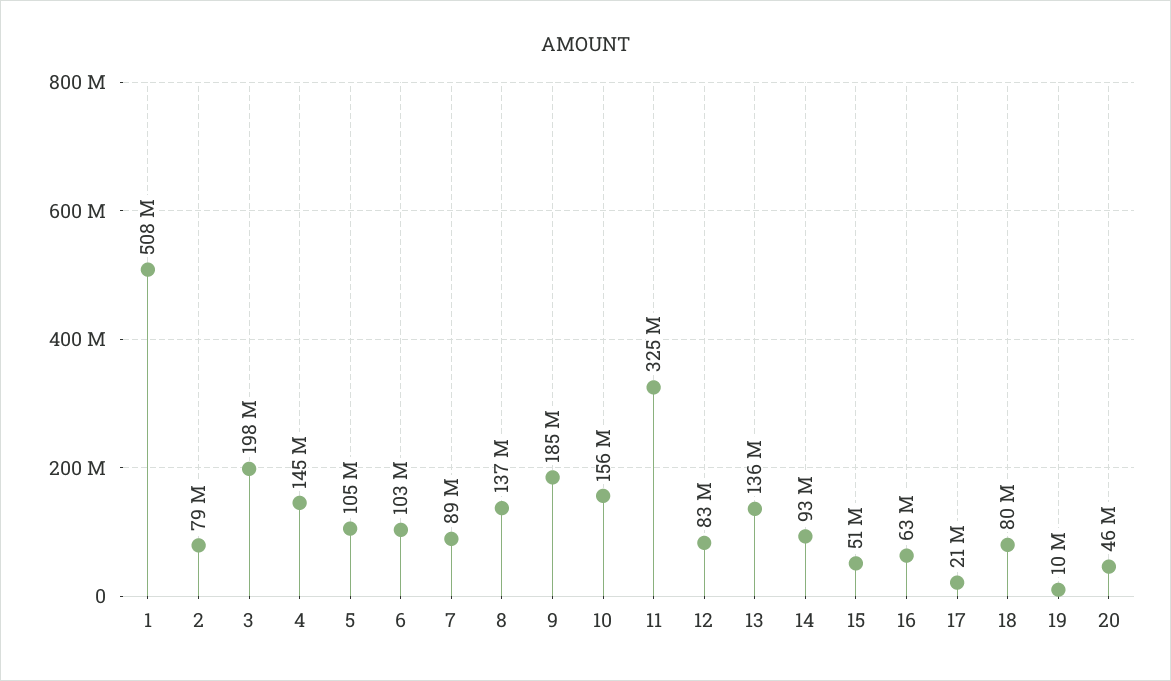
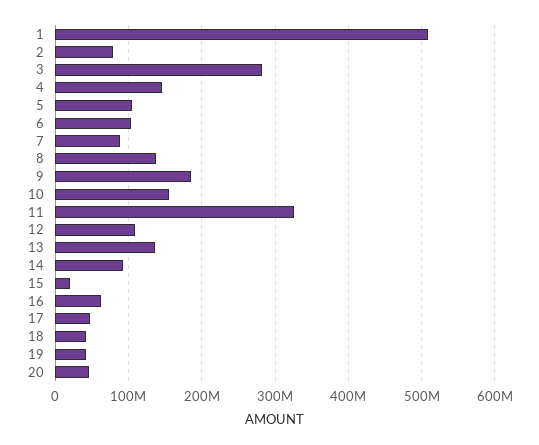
3: 198000000 -> 280000000
12: 83000000 -> 110000000
15: 51000000 -> 20000000
17: 21000000 -> 50000000
18: 80000000 -> 40000000
19: 10000000 -> 40000000

